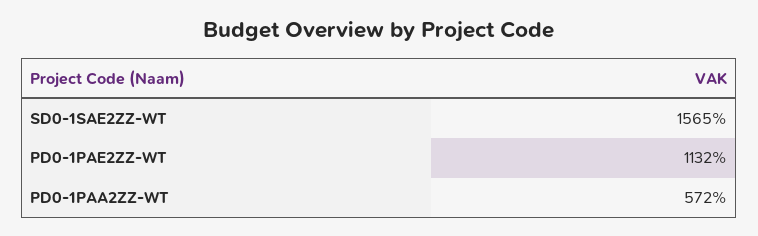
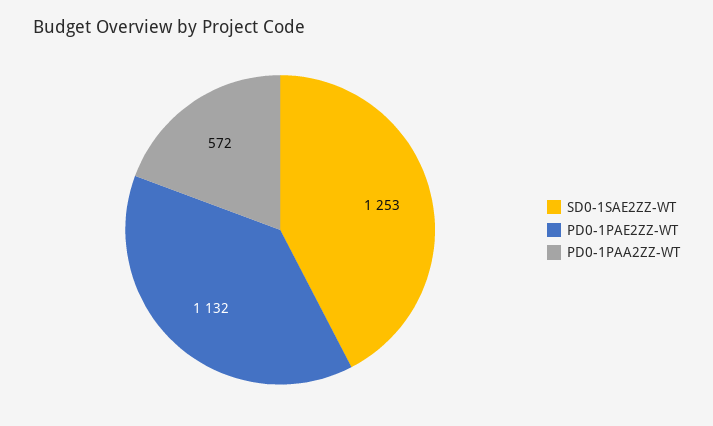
SD0-1SAE2ZZ-WT: 1565 -> 1253

